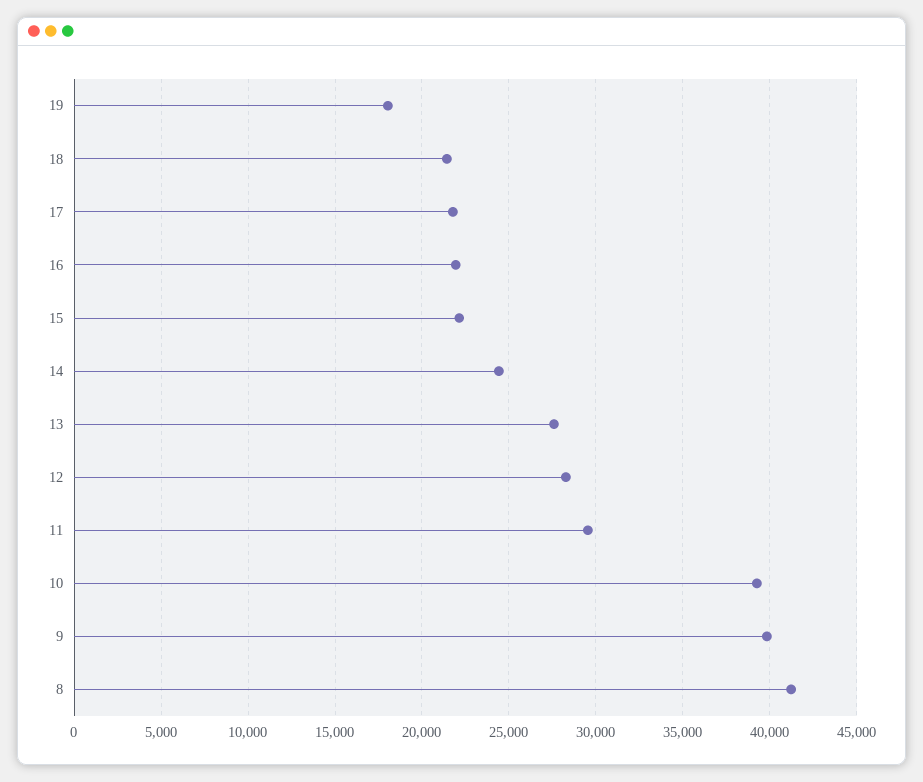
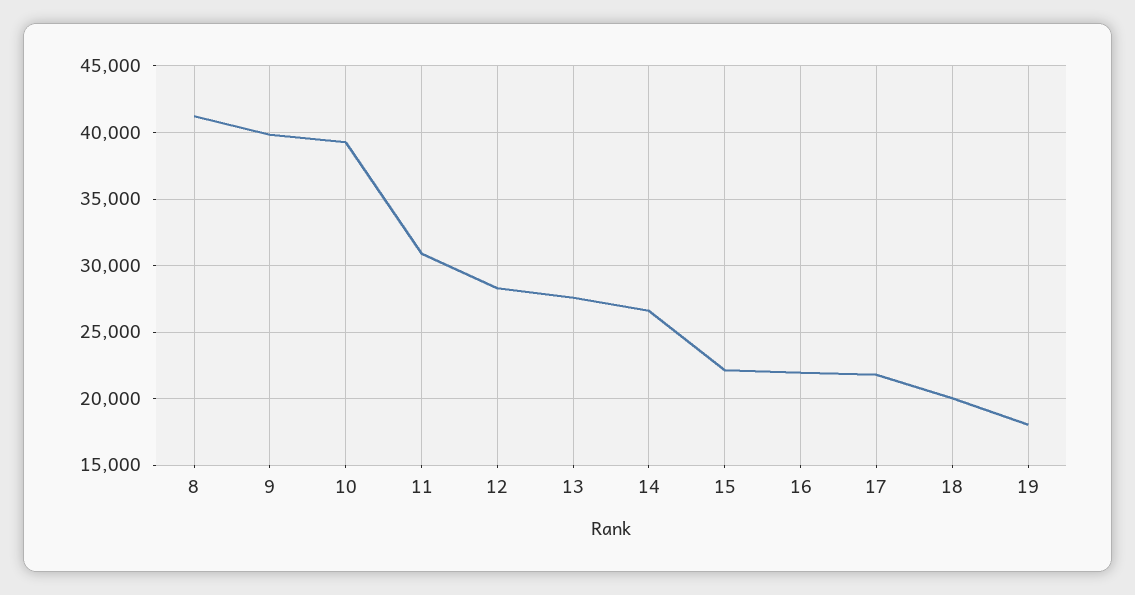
18: 21500 -> 20000
14: 24500 -> 26500
11: 29500 -> 31000

